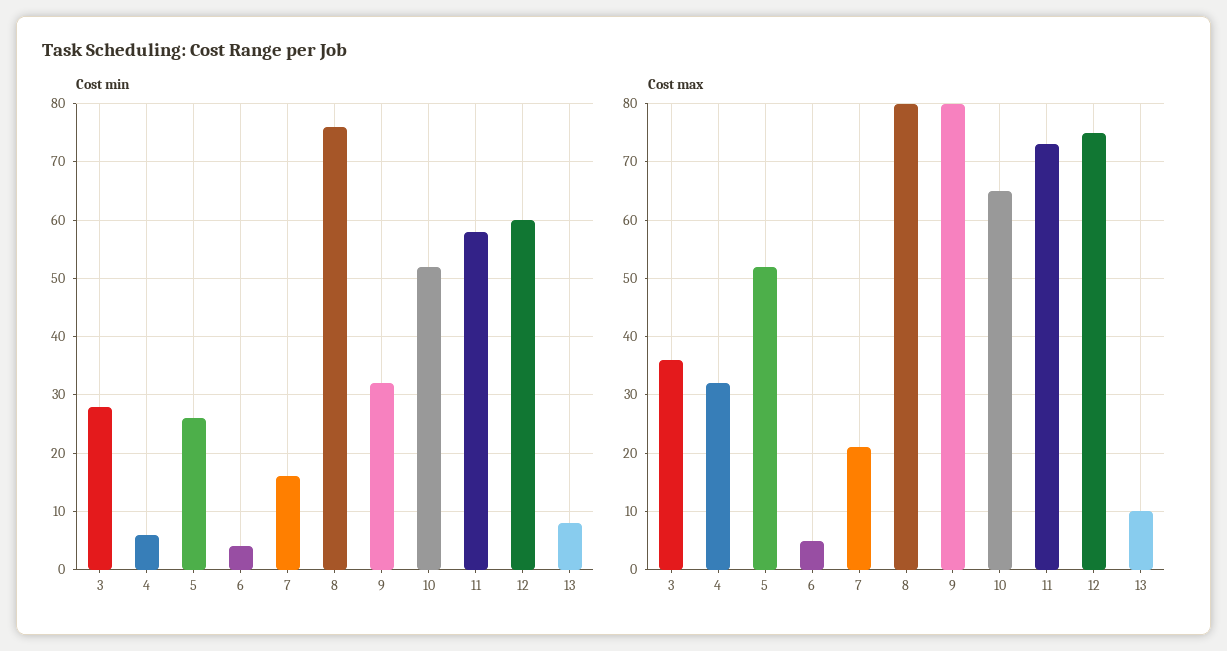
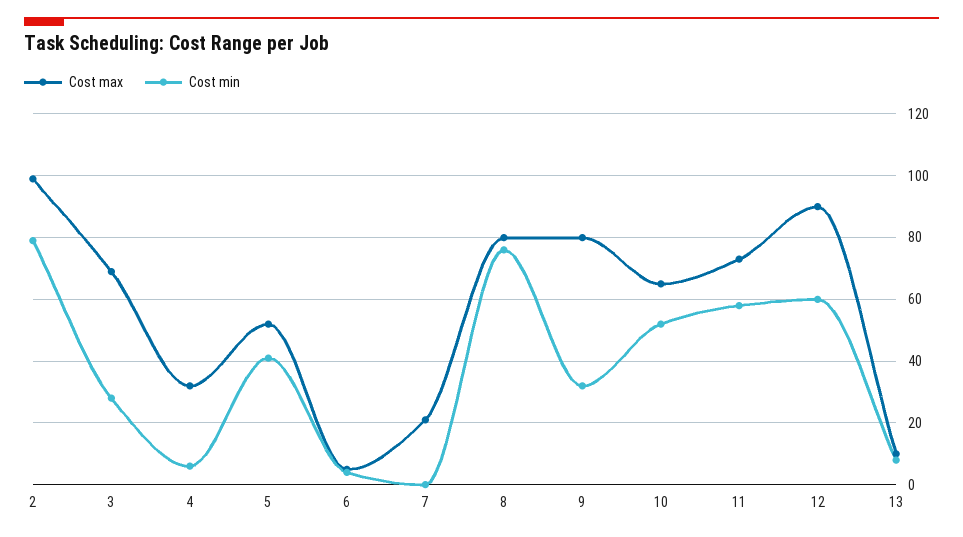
Cost min, 5: 25 -> 40
Cost min, 7: 15 -> 0
Cost max, 3: 35 -> 70
Cost max, 12: 75 -> 90
Cost max, 2: none -> 100
Cost min, 2: none -> 80

